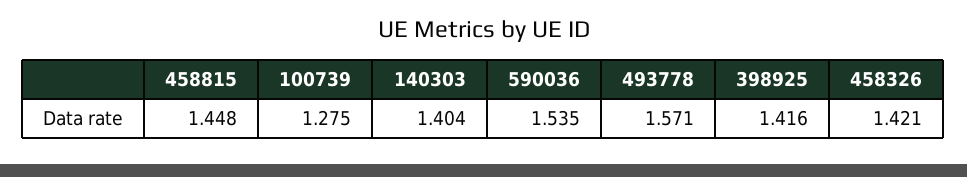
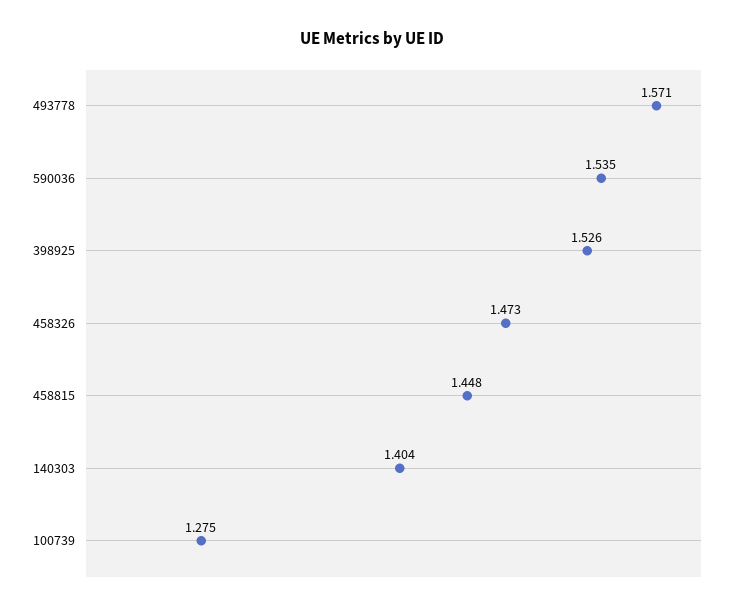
398925: 1.416 -> 1.526
458326: 1.421 -> 1.473

